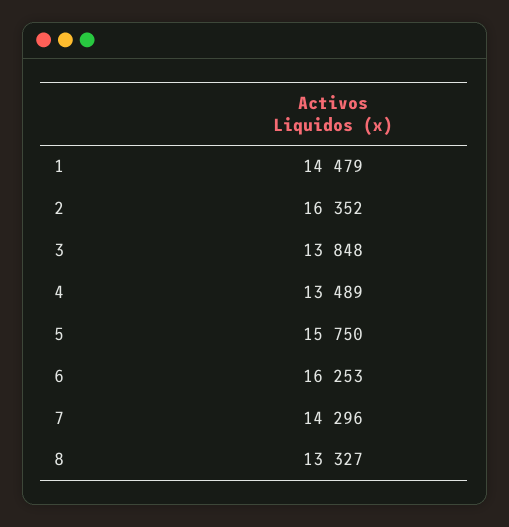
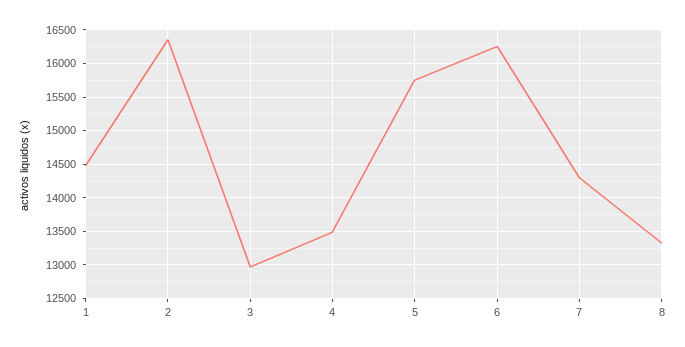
3: 13848 -> 13000

